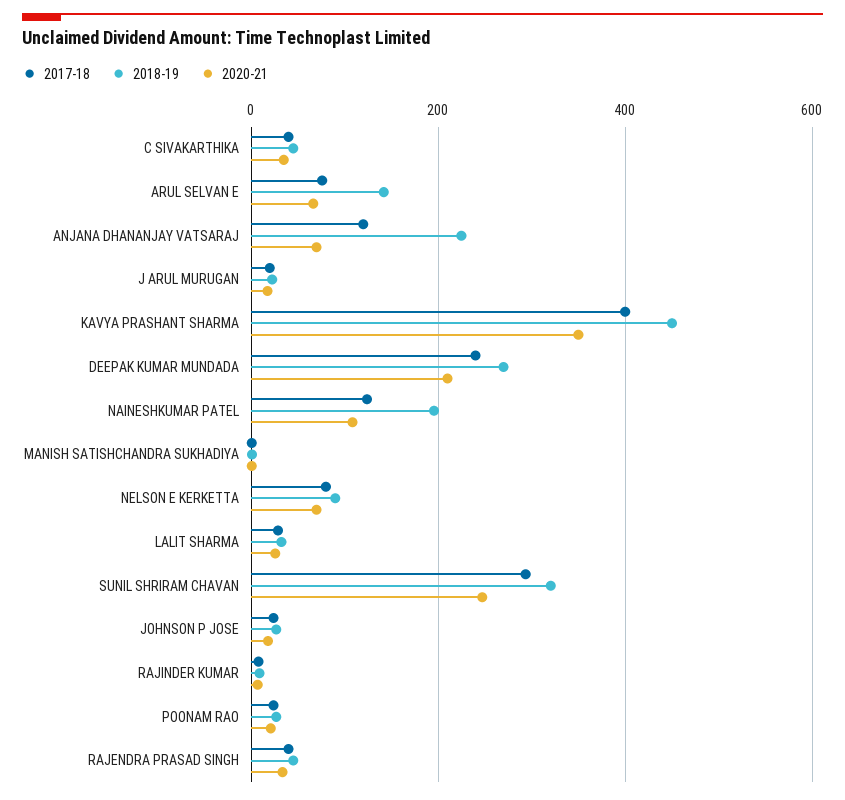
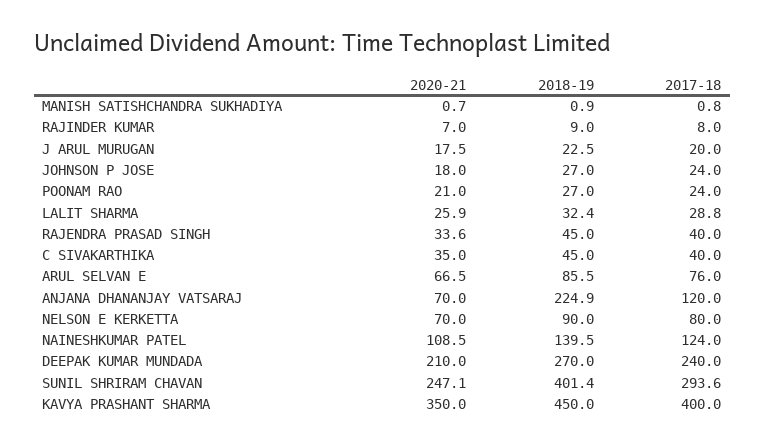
2018-19, ARUL SELVAN E: 140 -> 85.5
2018-19, NAINESHKUMAR PATEL: 200 -> 139.5
2018-19, SUNIL SHRIRAM CHAVAN: 320 -> 401.4

